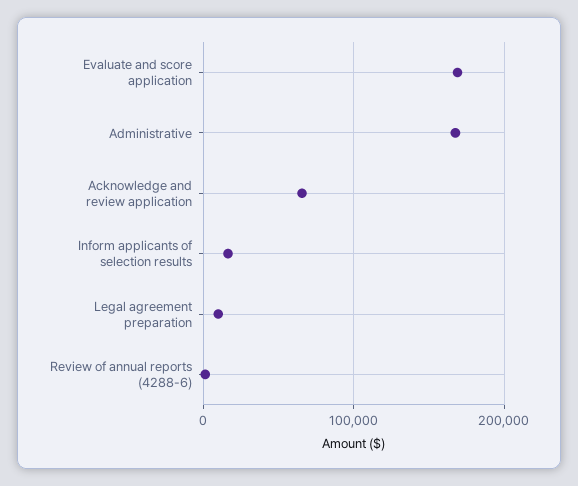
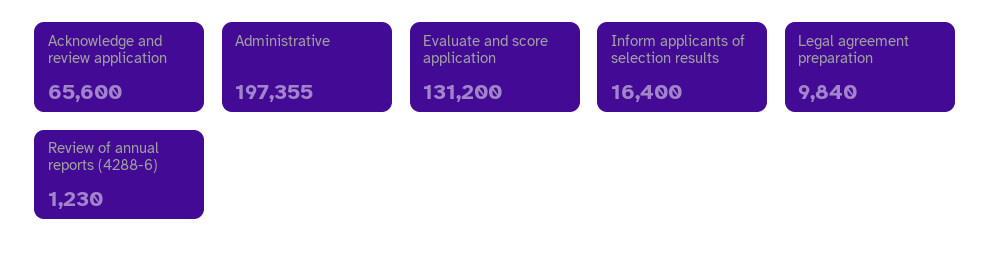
Evaluate and score application: 170000 -> 131200
Administrative: 170000 -> 197355

